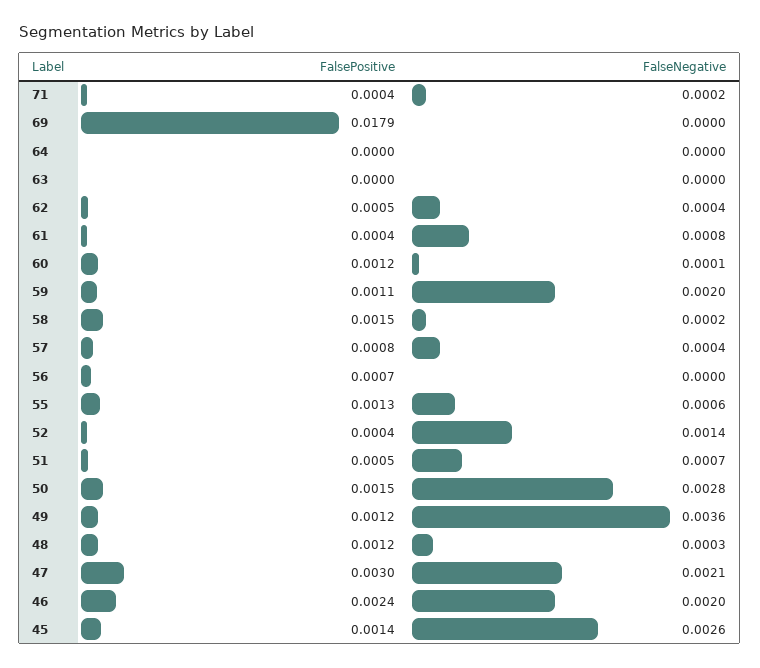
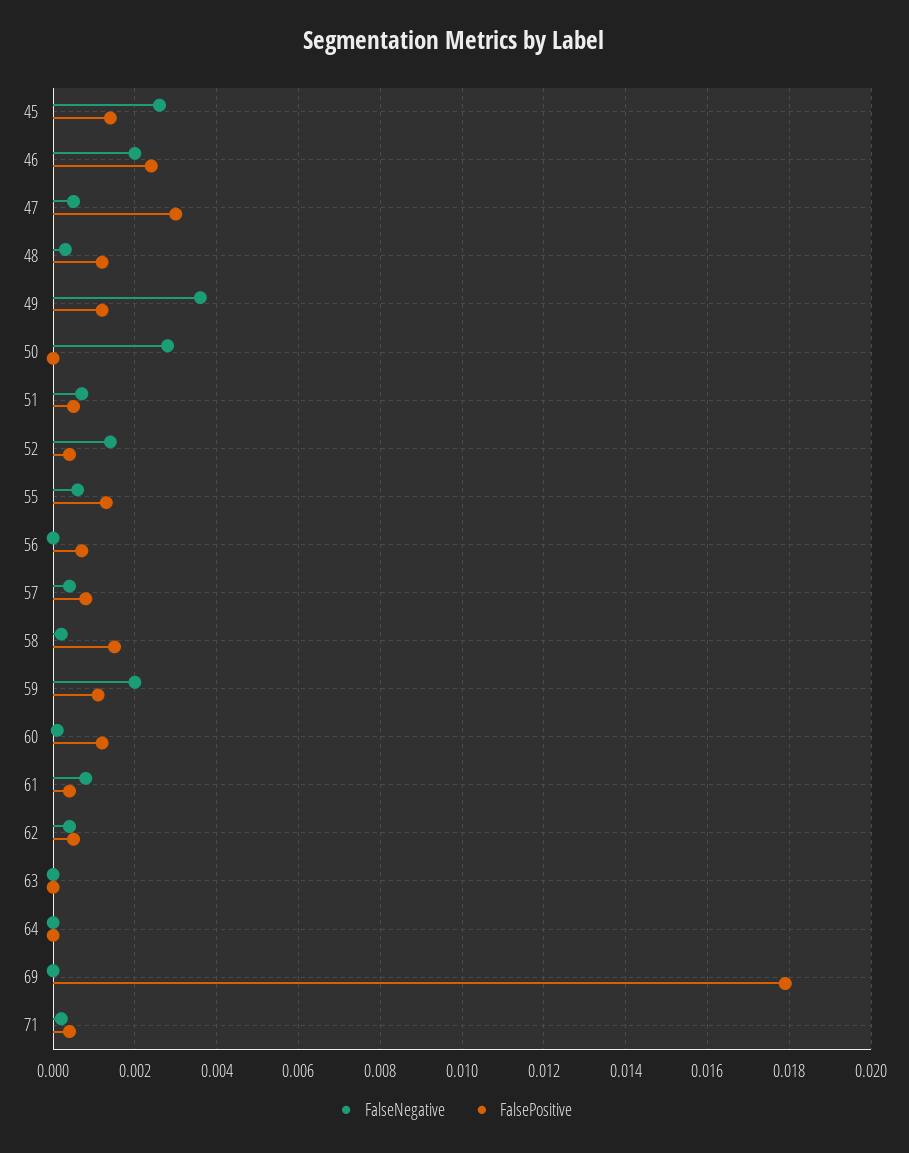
FalsePositive, 50: 0.0015 -> 0
FalseNegative, 47: 0.0021 -> 0.0005

